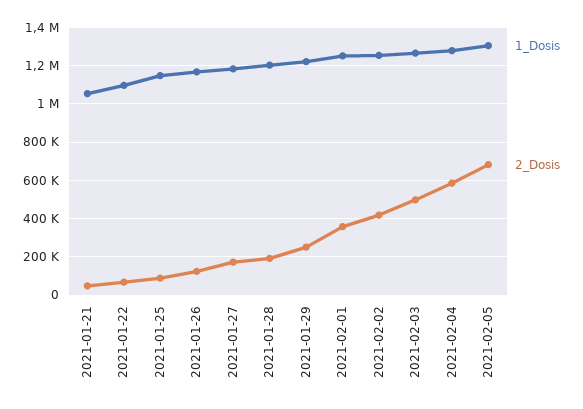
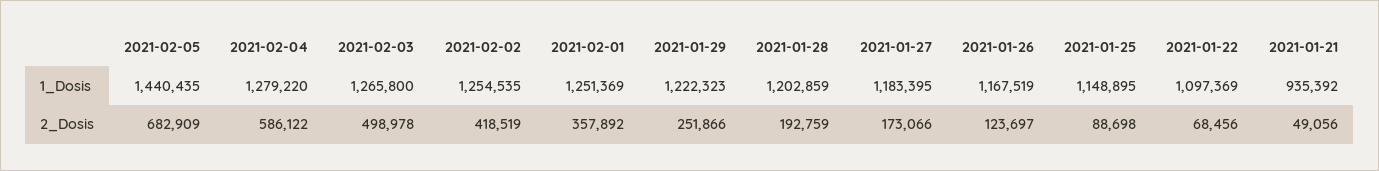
1_Dosis, 2021-01-21: 1050000 -> 935392
1_Dosis, 2021-02-05: 1300000 -> 1440435

